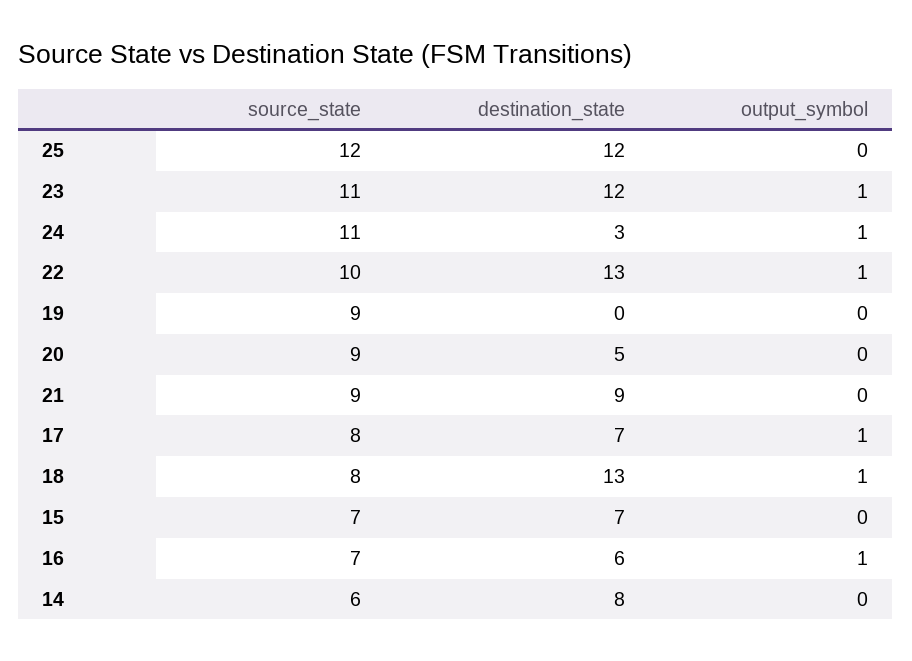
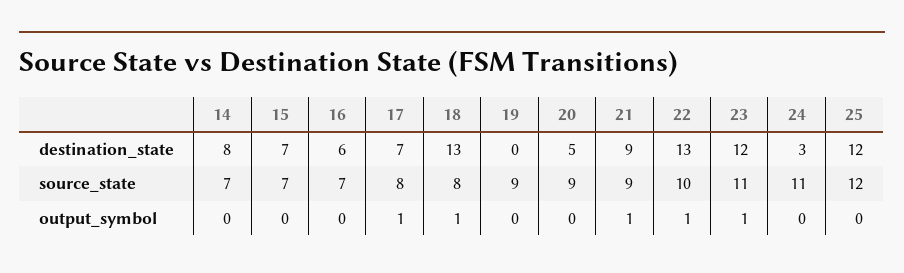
output_symbol, 24: 1 -> 0
output_symbol, 21: 0 -> 1
output_symbol, 16: 1 -> 0
source_state, 14: 6 -> 7

